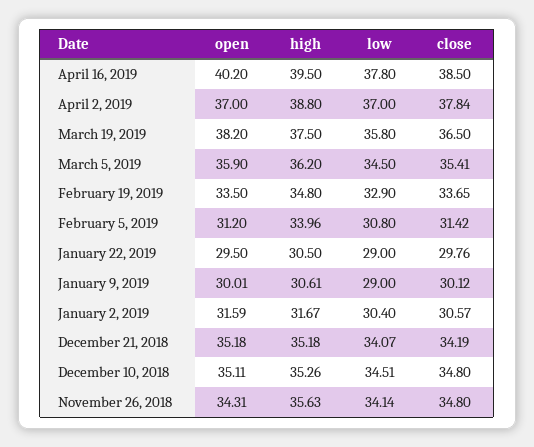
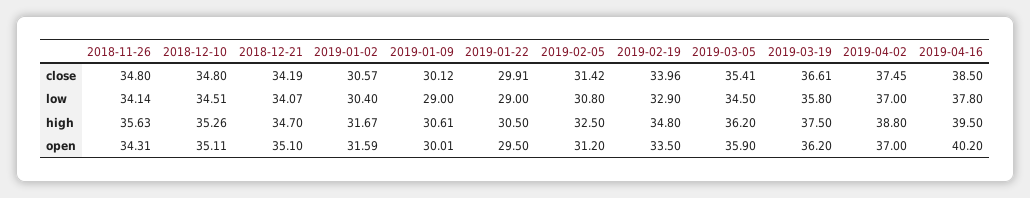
close, April 2, 2019: 37.84 -> 37.45
open, March 19, 2019: 38.2 -> 36.2
close, March 19, 2019: 36.5 -> 36.61
close, February 19, 2019: 33.65 -> 33.96
high, February 5, 2019: 33.96 -> 32.5
close, January 22, 2019: 29.76 -> 29.91
open, December 21, 2018: 35.18 -> 35.1
high, December 21, 2018: 35.18 -> 34.7

